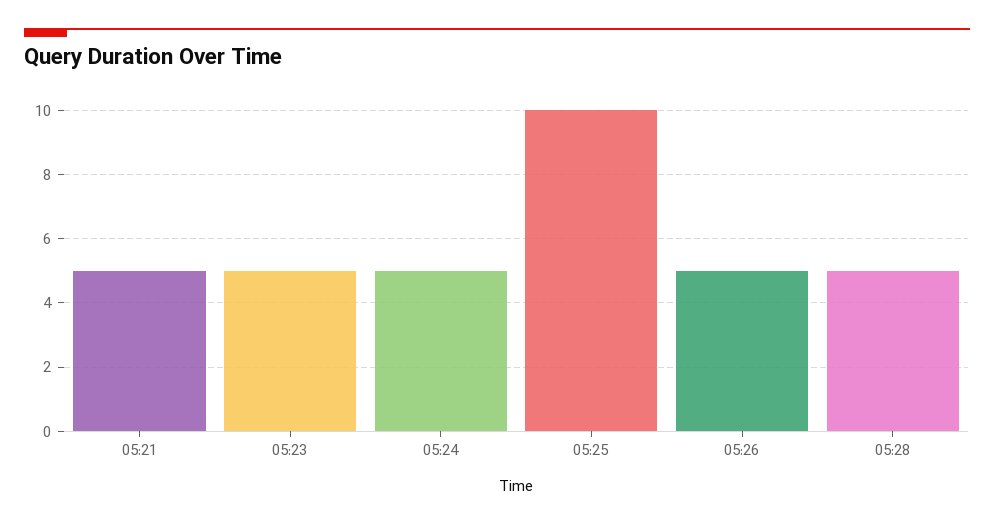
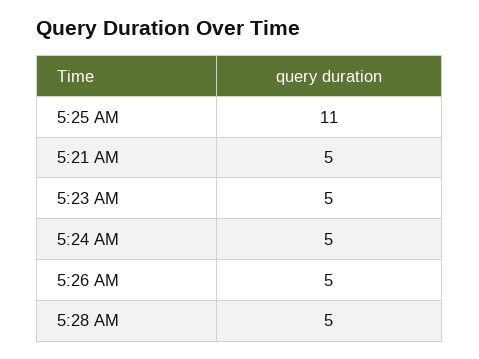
05:25: 10 -> 11

